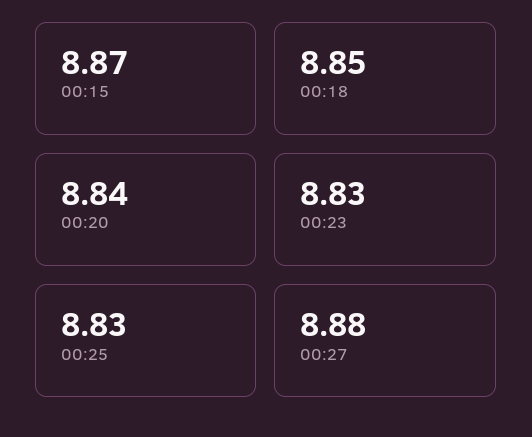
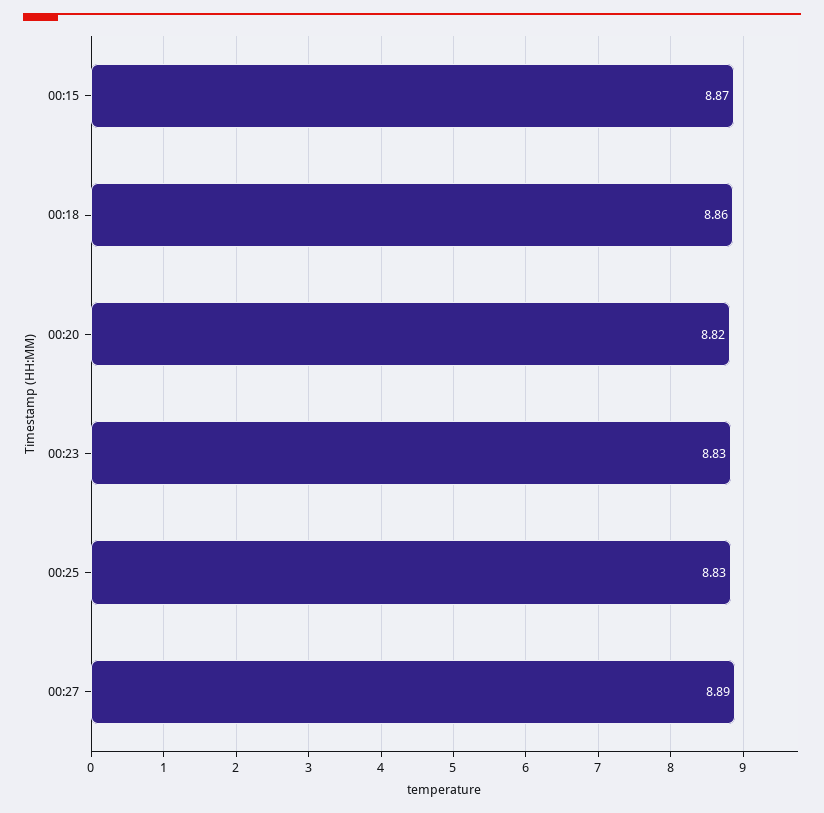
00:18: 8.85 -> 8.86
00:20: 8.84 -> 8.82
00:27: 8.88 -> 8.89

